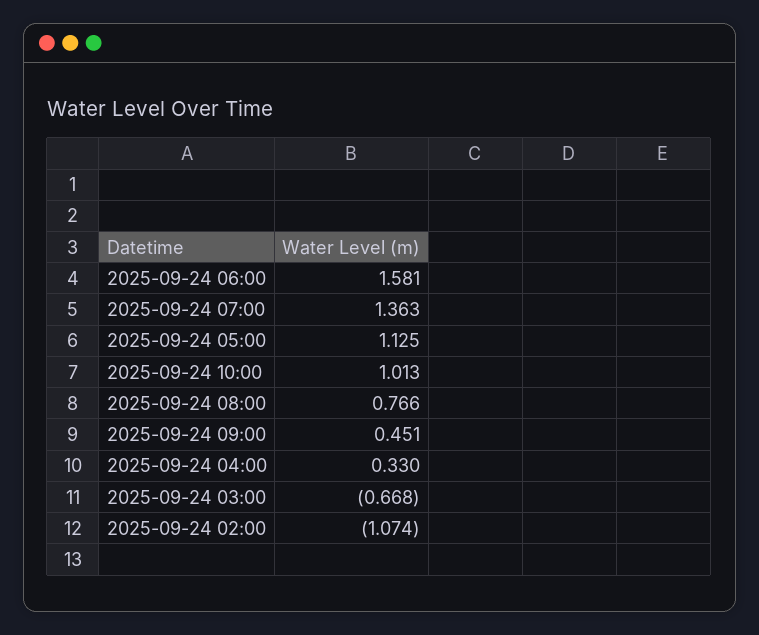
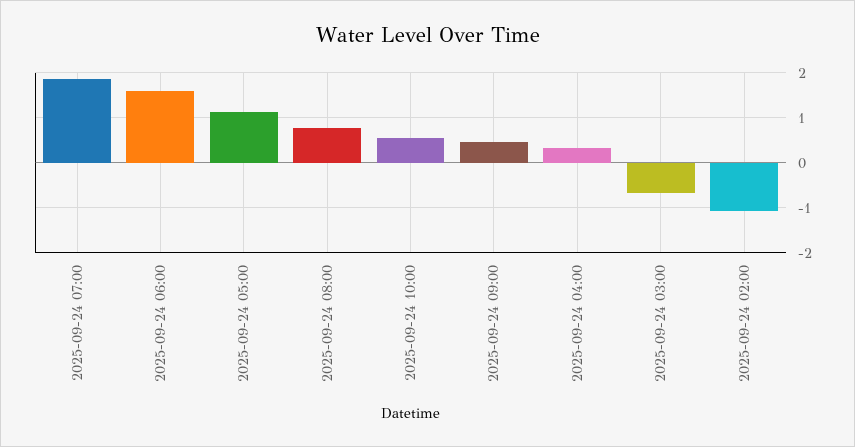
2025-09-24 07:00: 1.363 -> 1.8
2025-09-24 10:00: 1.013 -> 0.6

